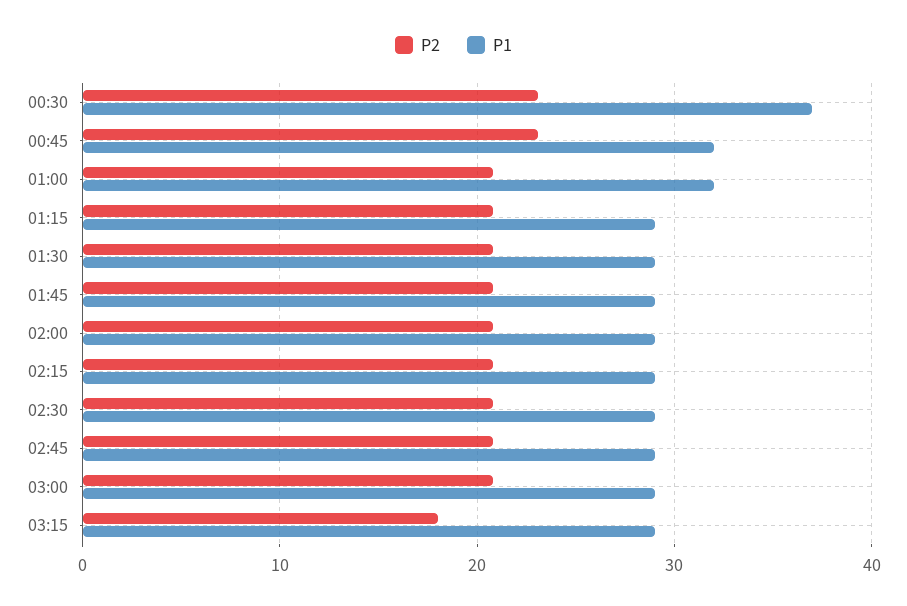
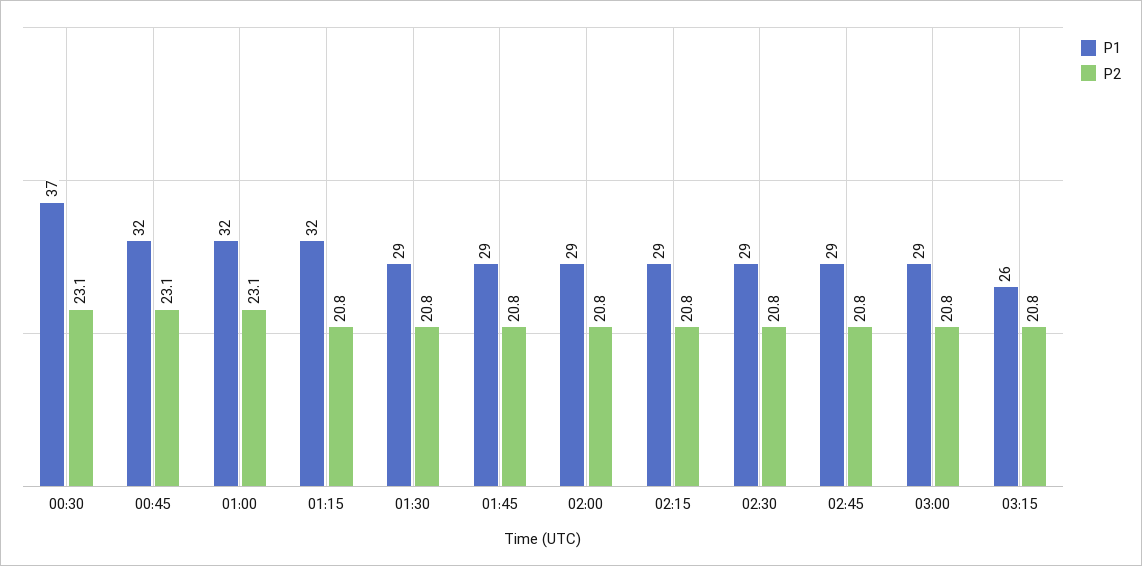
P2, 01:00: 21 -> 23.1
P1, 01:15: 29 -> 32
P2, 03:15: 18 -> 20.8
P1, 03:15: 29 -> 26

